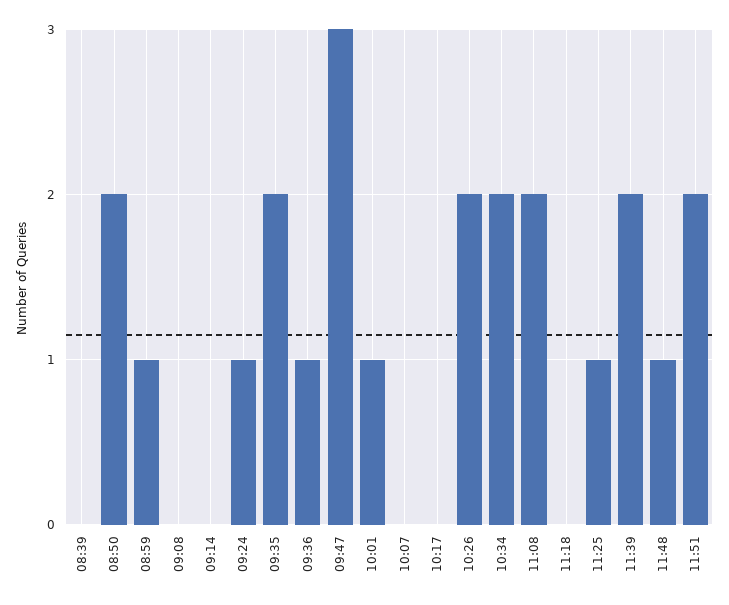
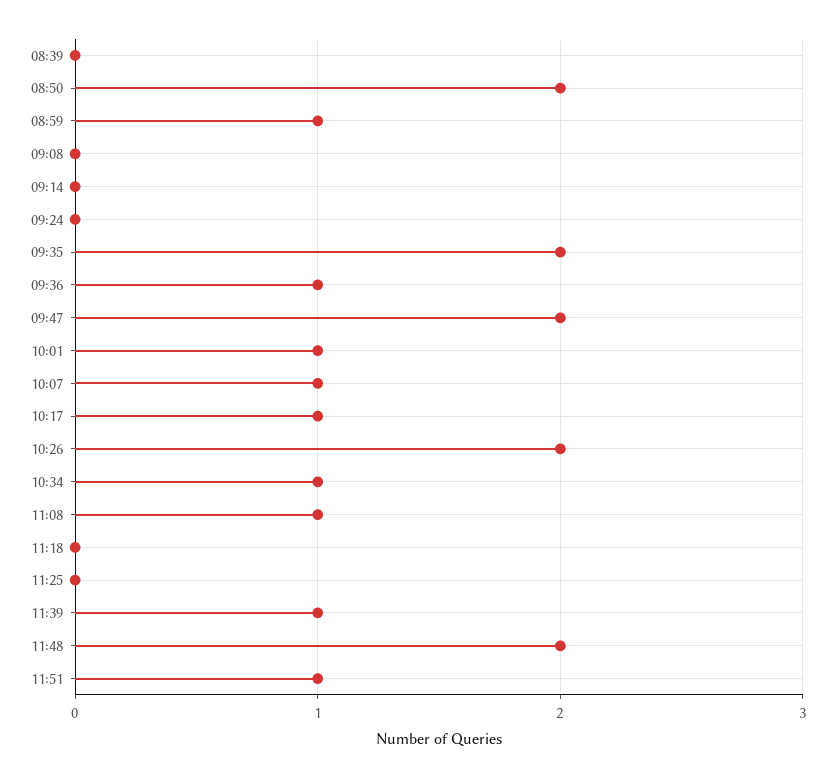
09:24: 1 -> 0
09:47: 3 -> 2
10:07: 0 -> 1
10:17: 0 -> 1
10:34: 2 -> 1
11:08: 2 -> 1
11:25: 1 -> 0
11:39: 2 -> 1
11:48: 1 -> 2
11:51: 2 -> 1

